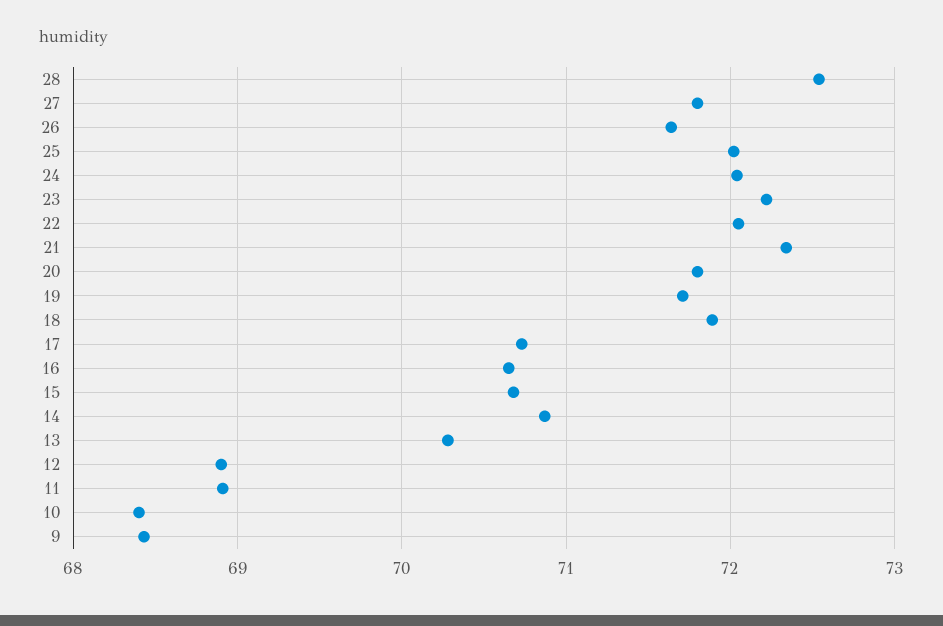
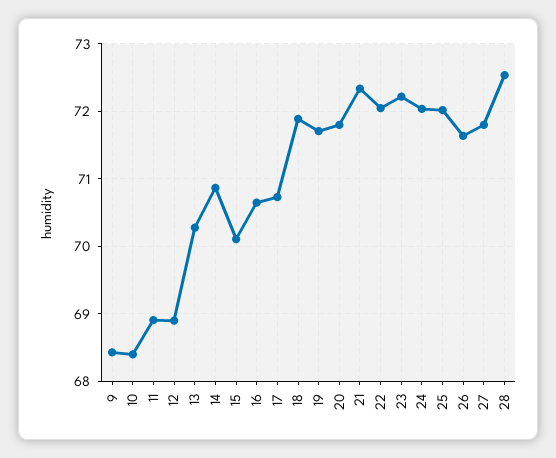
15: 70.7 -> 70.1

